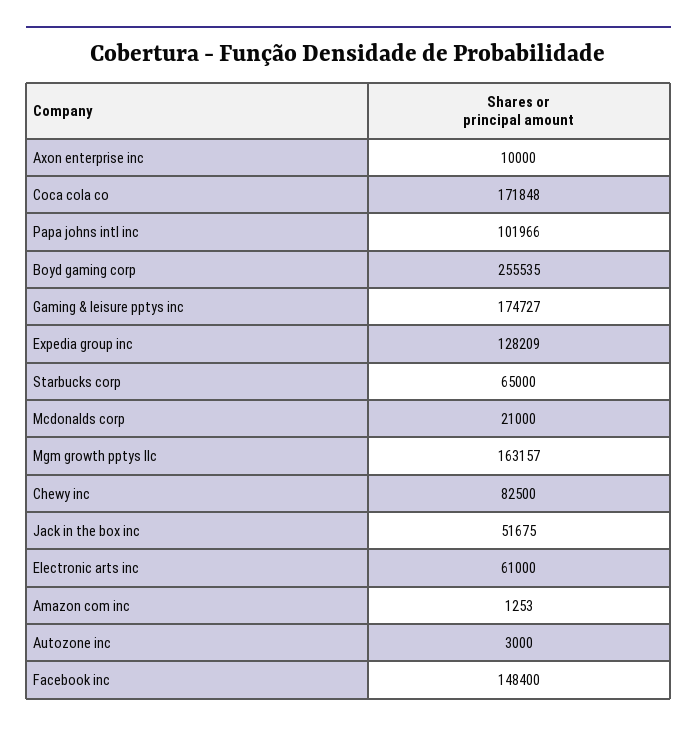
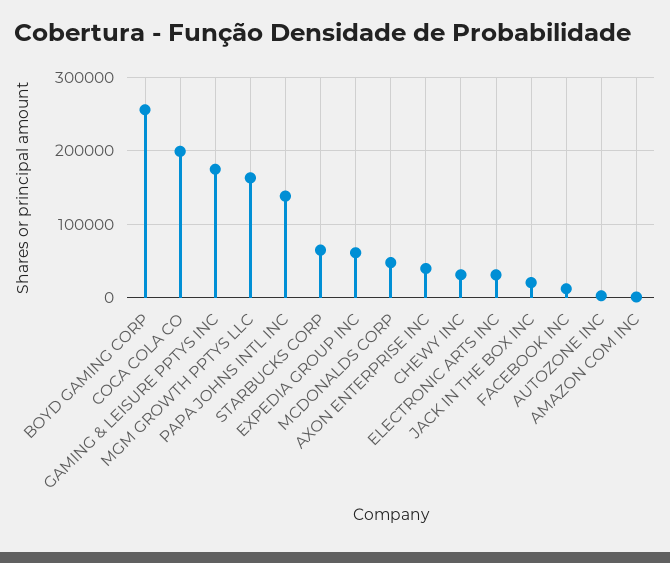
Axon enterprise inc: 10000 -> 40000
Coca cola co: 171848 -> 200000
Papa johns intl inc: 101966 -> 140000
Expedia group inc: 128209 -> 60000
Mcdonalds corp: 21000 -> 50000
Chewy inc: 82500 -> 30000
Jack in the box inc: 51675 -> 20000
Electronic arts inc: 61000 -> 30000
Facebook inc: 148400 -> 10000

